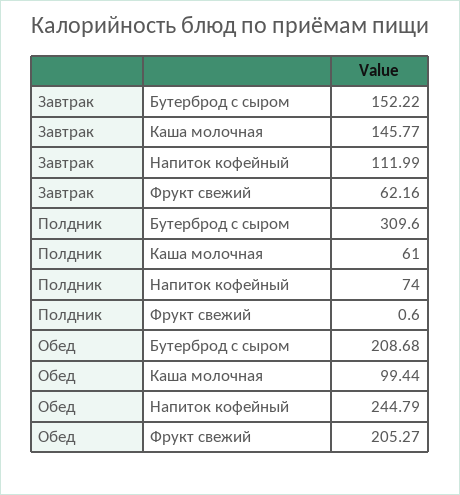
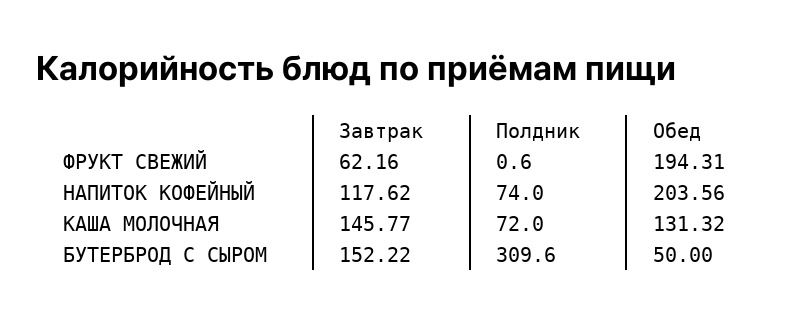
Завтрак, Напиток кофейный: 111.99 -> 117.62
Полдник, Каша молочная: 61 -> 72
Обед, Бутерброд с сыром: 208.68 -> 50
Обед, Каша молочная: 99.44 -> 131.32
Обед, Напиток кофейный: 244.79 -> 203.56
Обед, Фрукт свежий: 205.27 -> 194.31

